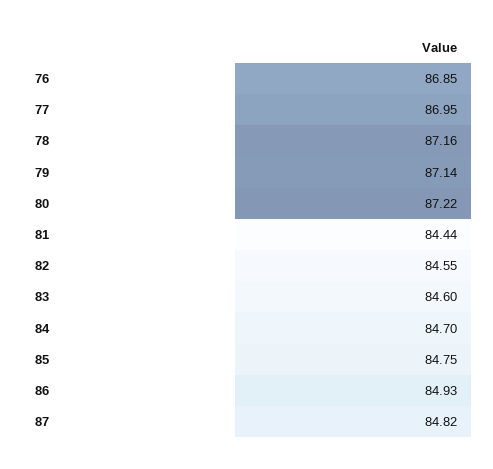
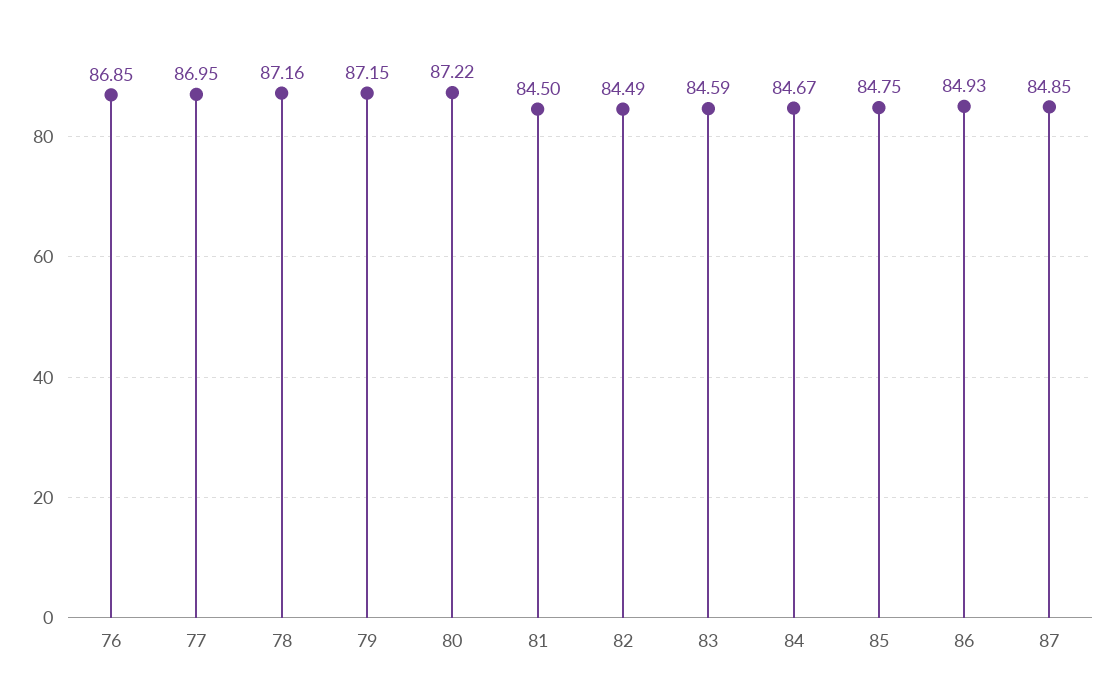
79: 87.14 -> 87.15
81: 84.44 -> 84.5
82: 84.55 -> 84.49
83: 84.6 -> 84.59
84: 84.7 -> 84.67
87: 84.82 -> 84.85

